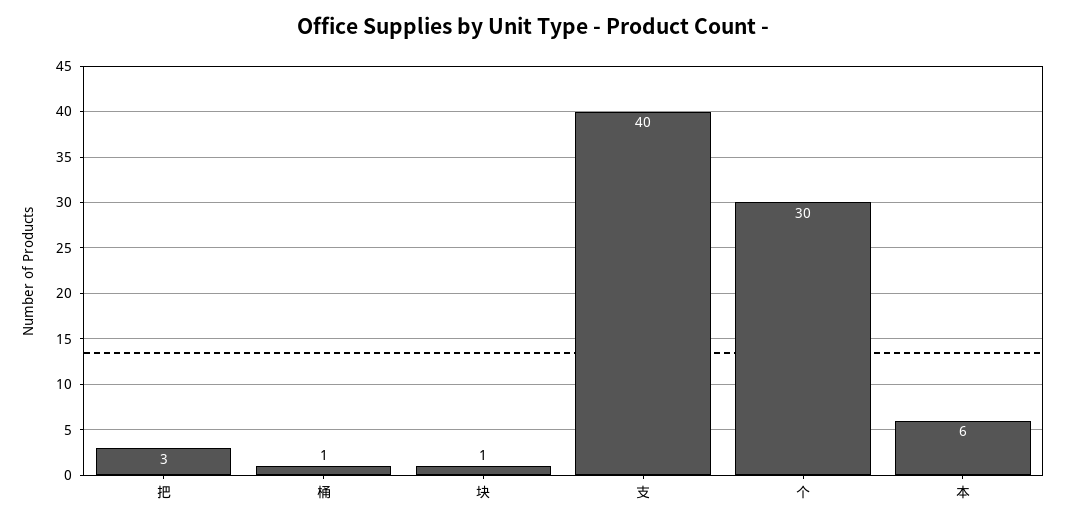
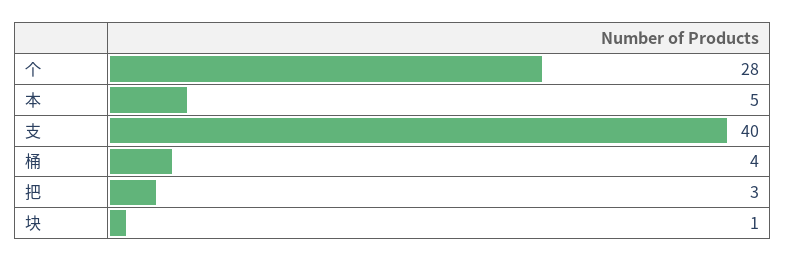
桶: 1 -> 4
个: 30 -> 28
本: 6 -> 5

